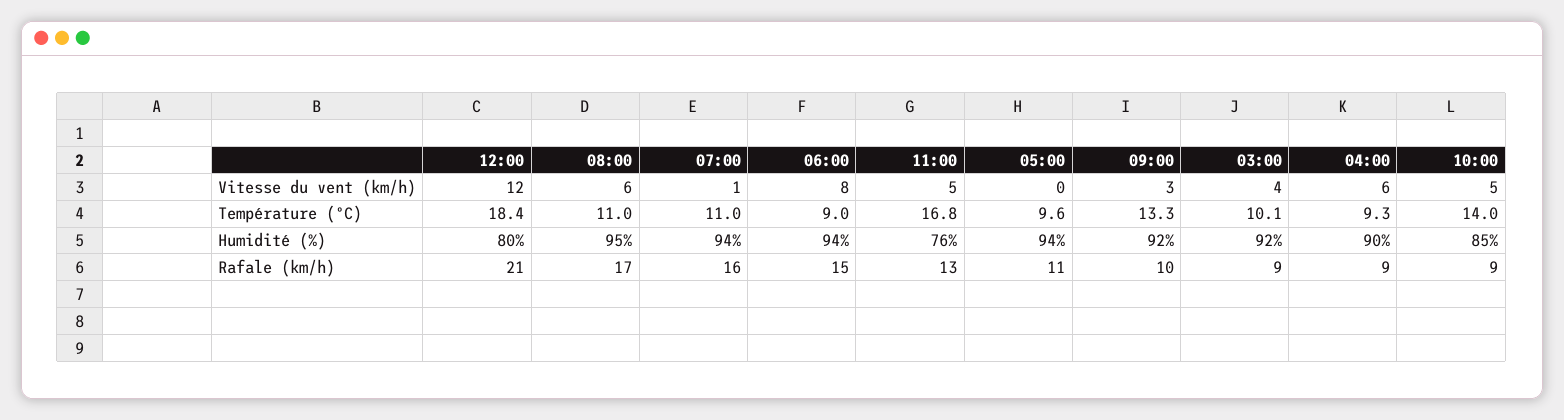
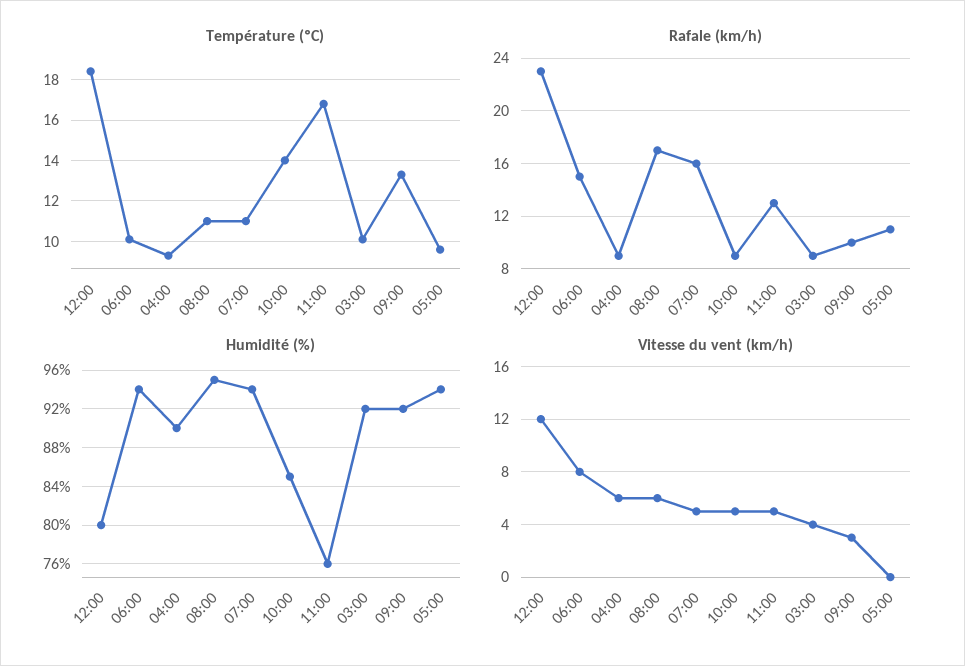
Vitesse du vent (km/h), 07:00: 1 -> 5
Température (ºC), 06:00: 9 -> 10
Rafale (km/h), 12:00: 21 -> 23

